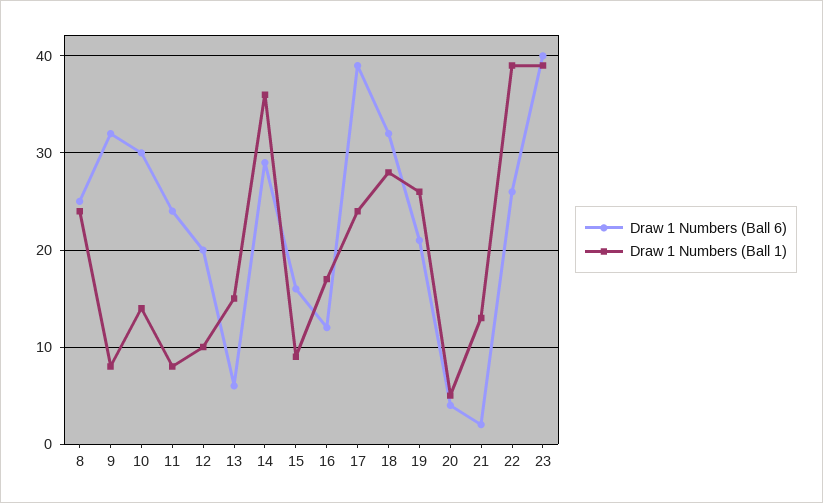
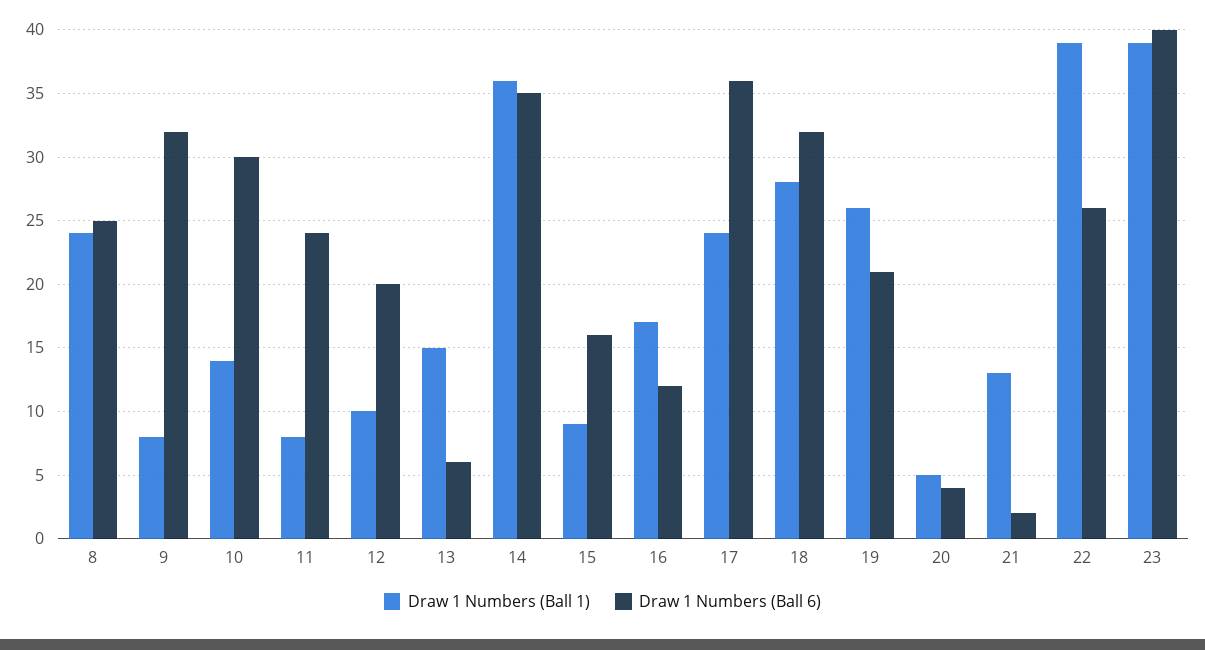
Draw 1 Numbers (Ball 6), 14: 29 -> 35
Draw 1 Numbers (Ball 6), 17: 39 -> 36

